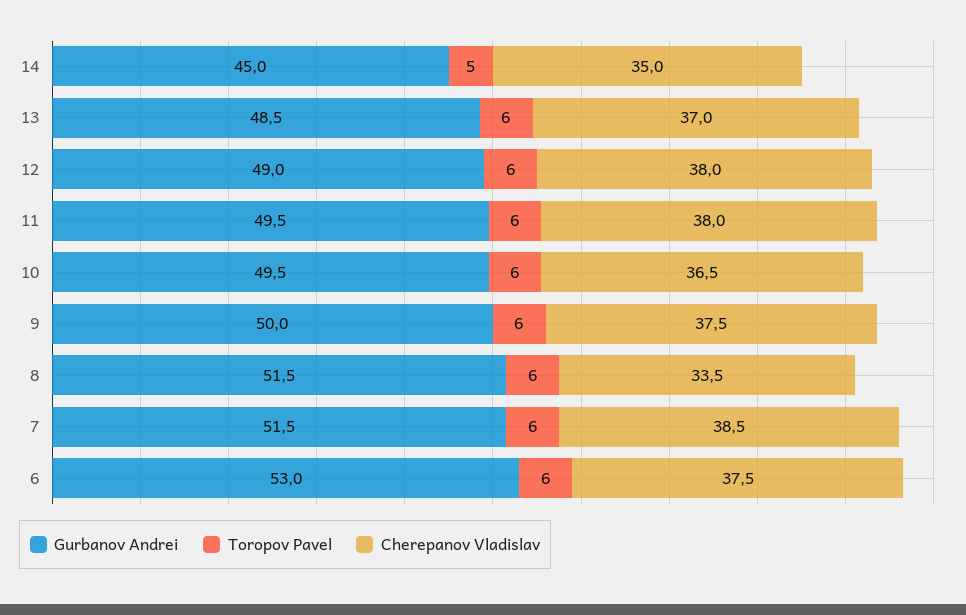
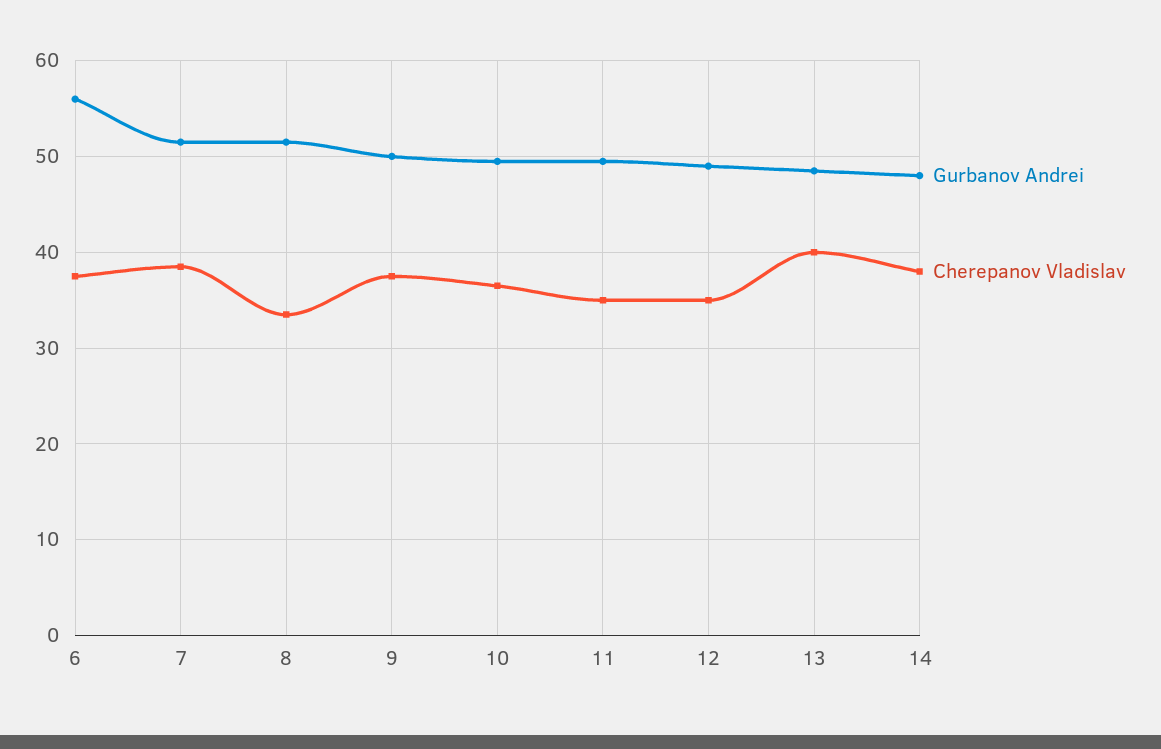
Gurbanov Andrei, 14: 45 -> 48
Toropov Pavel, 14: 5 -> none
Cherepanov Vladislav, 14: 35 -> 38
Toropov Pavel, 13: 6 -> none
Cherepanov Vladislav, 13: 37 -> 40
Toropov Pavel, 12: 6 -> none
Cherepanov Vladislav, 12: 38 -> 35
Toropov Pavel, 11: 6 -> none
Cherepanov Vladislav, 11: 38 -> 35
Toropov Pavel, 10: 6 -> none
Toropov Pavel, 9: 6 -> none
Toropov Pavel, 8: 6 -> none
Toropov Pavel, 7: 6 -> none
Gurbanov Andrei, 6: 53 -> 56
Toropov Pavel, 6: 6 -> none

